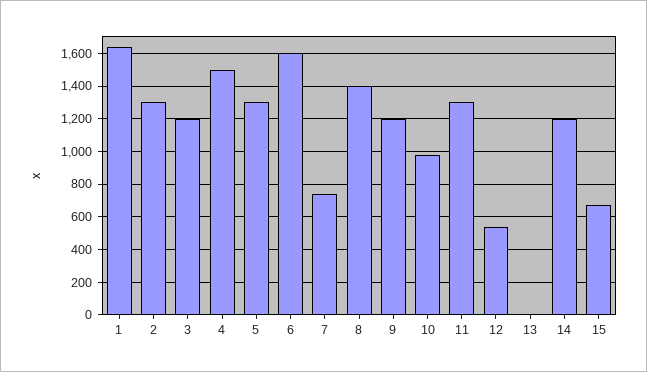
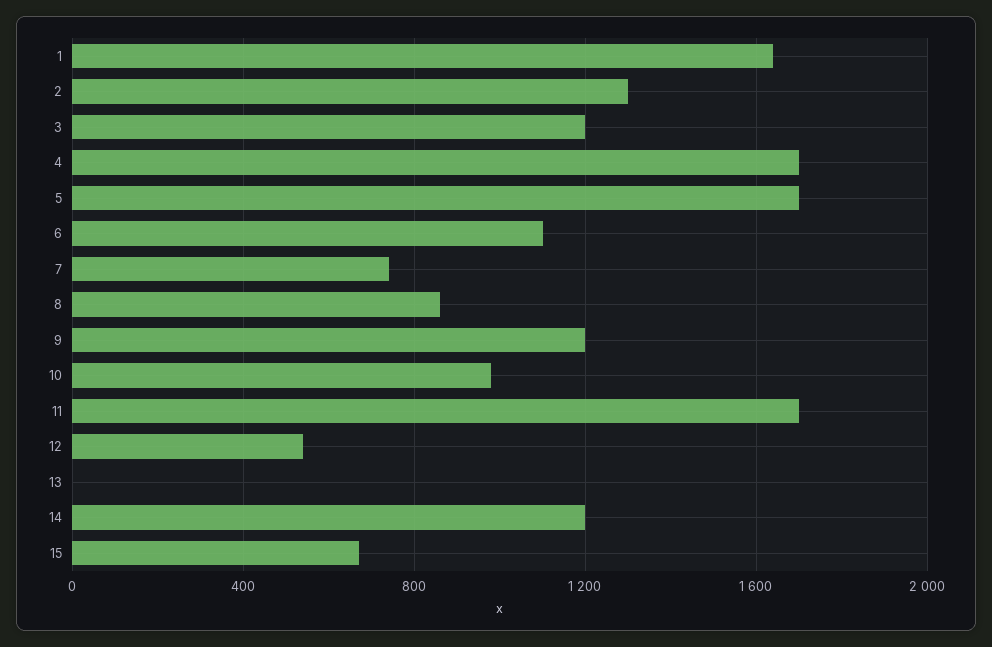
4: 1500 -> 1700
5: 1300 -> 1700
6: 1600 -> 1100
8: 1400 -> 850
11: 1300 -> 1700

